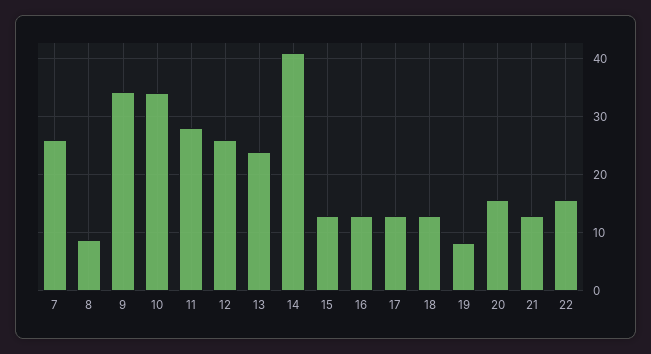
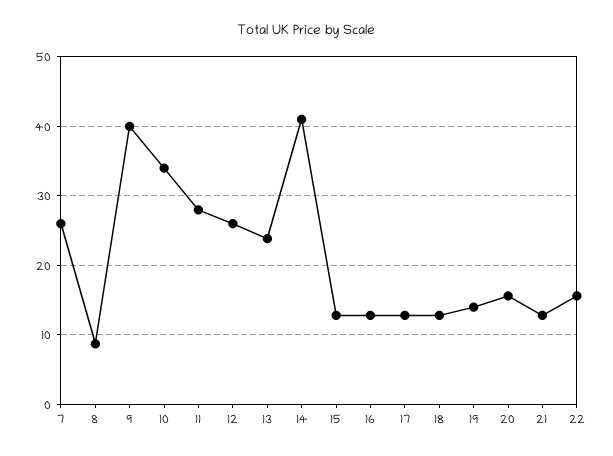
9: 34 -> 40
19: 8 -> 14

